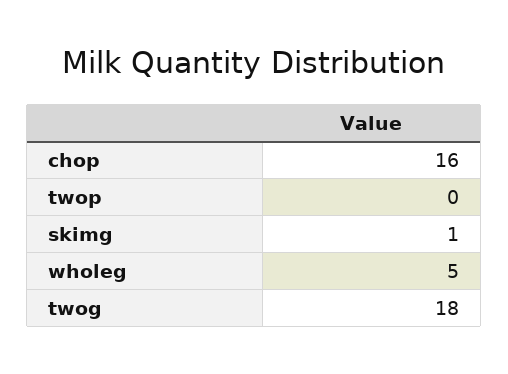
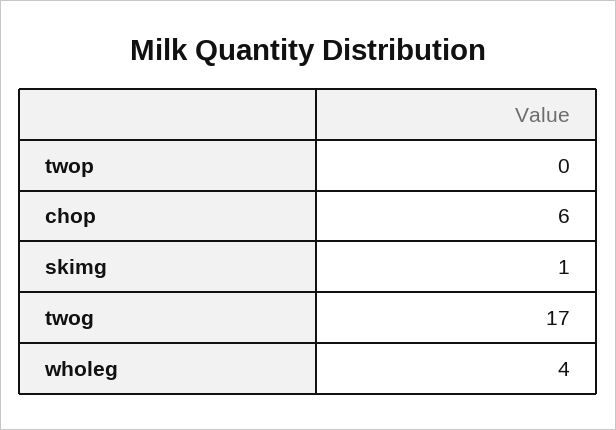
chop: 16 -> 6
wholeg: 5 -> 4
twog: 18 -> 17

